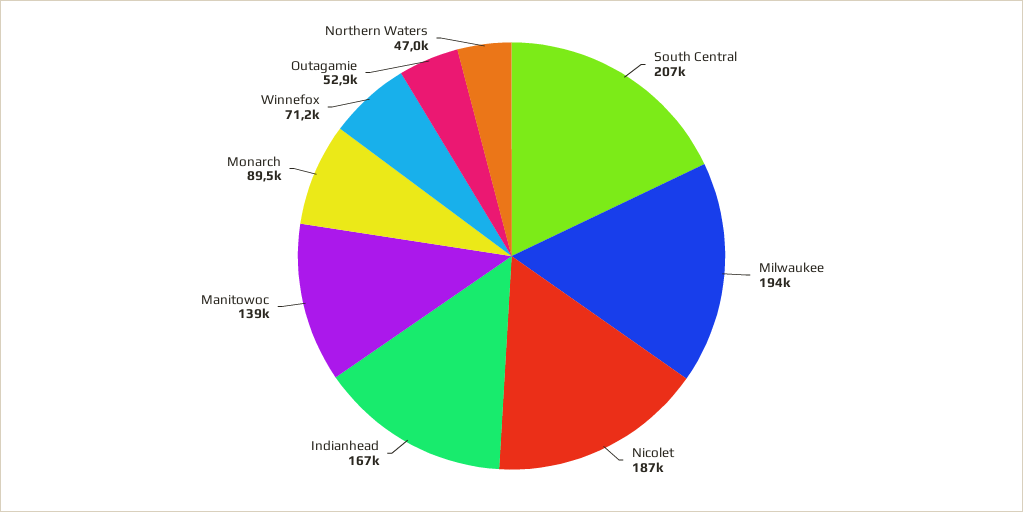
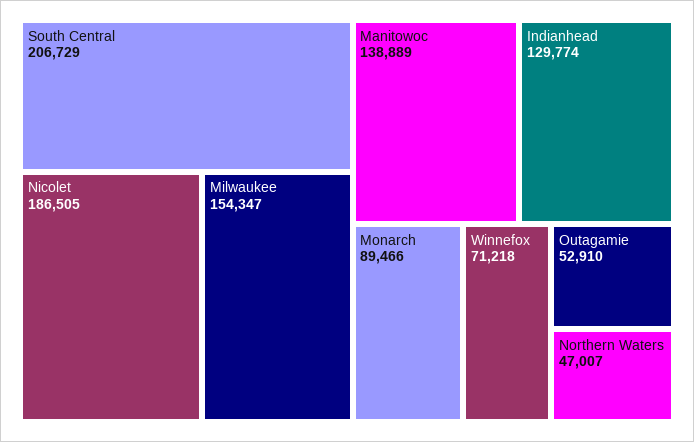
Milwaukee: 194000 -> 154347
Indianhead: 167000 -> 129774

